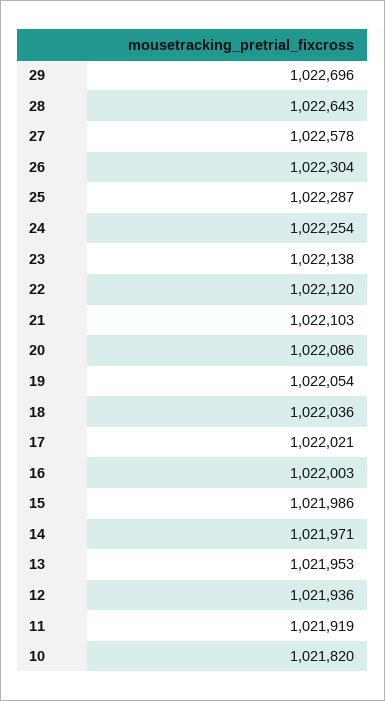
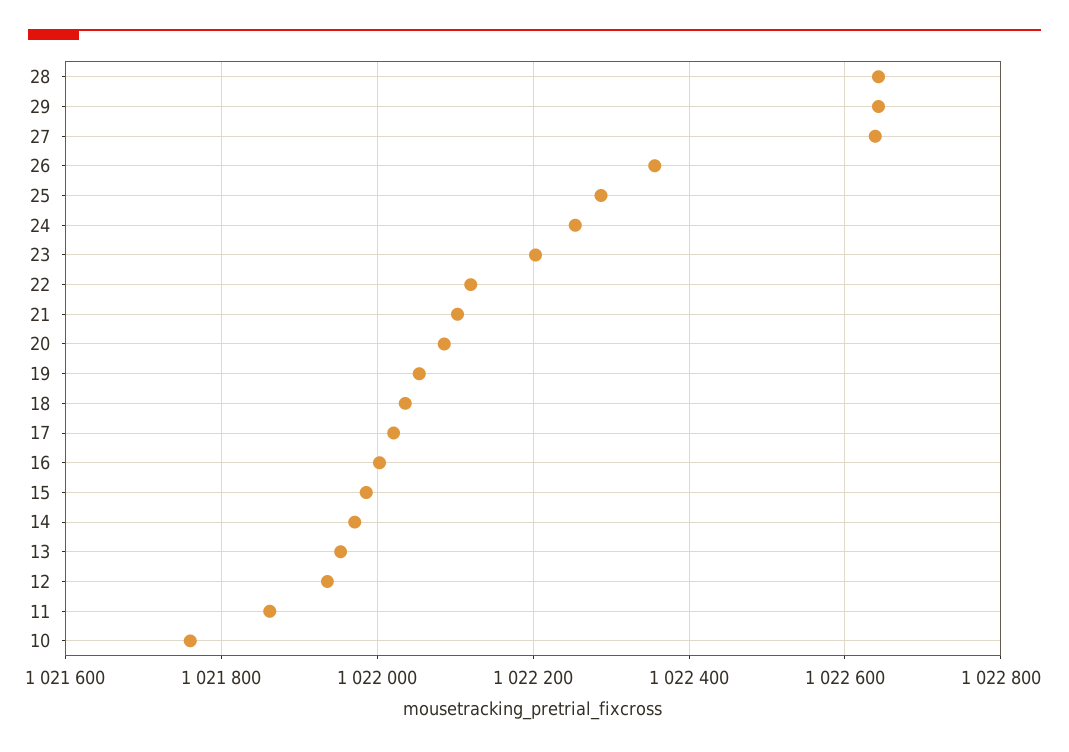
29: 1022696 -> 1022640
27: 1022578 -> 1022640
26: 1022304 -> 1022360
23: 1022138 -> 1022200
11: 1021919 -> 1021860
10: 1021820 -> 1021760

